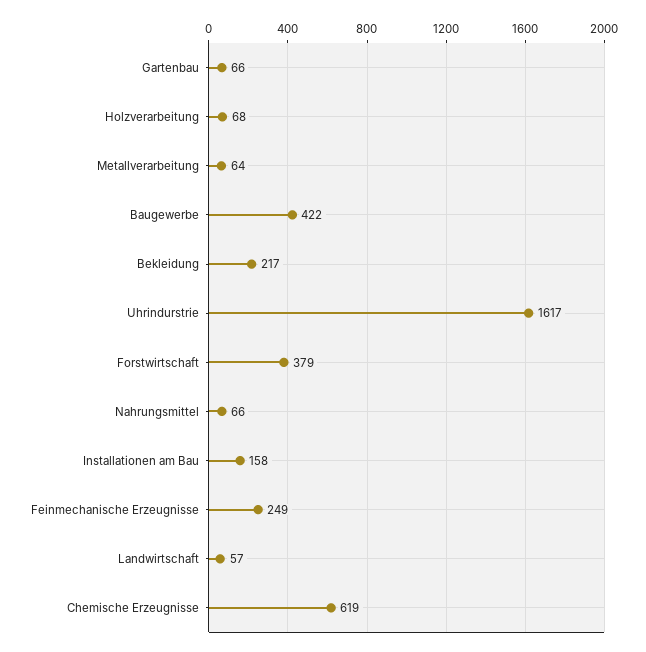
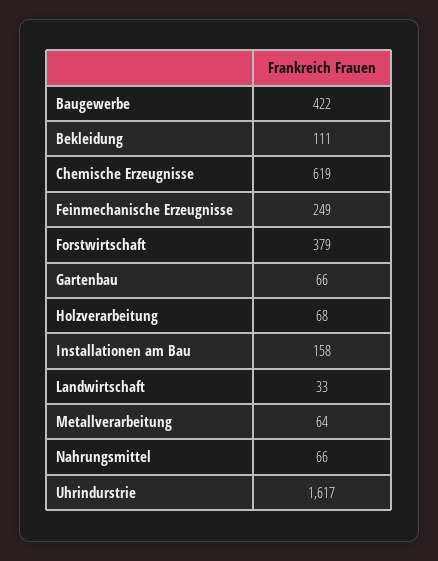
Bekleidung: 217 -> 111
Landwirtschaft: 57 -> 33

